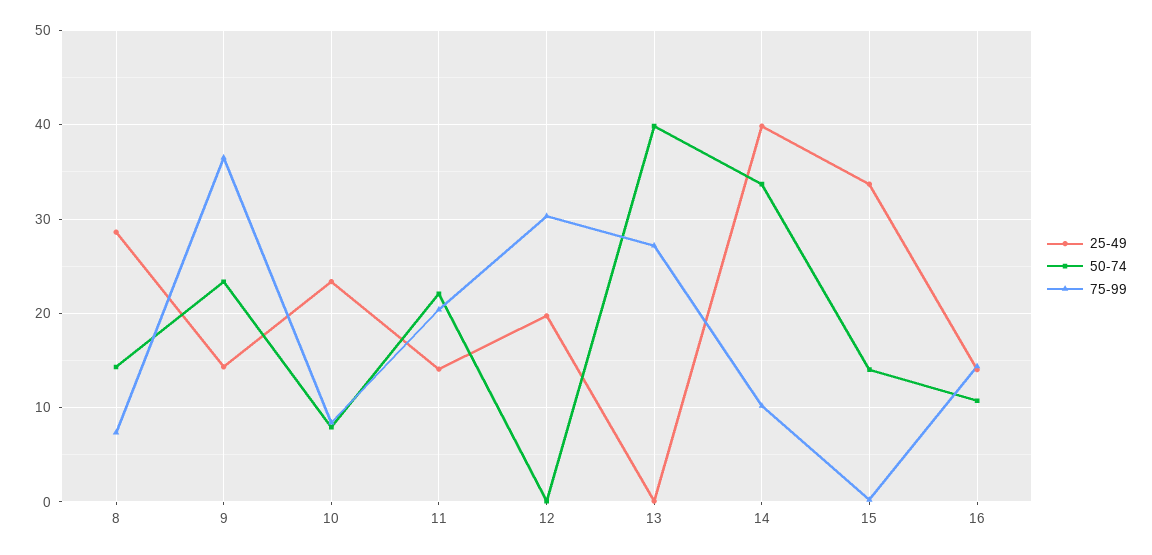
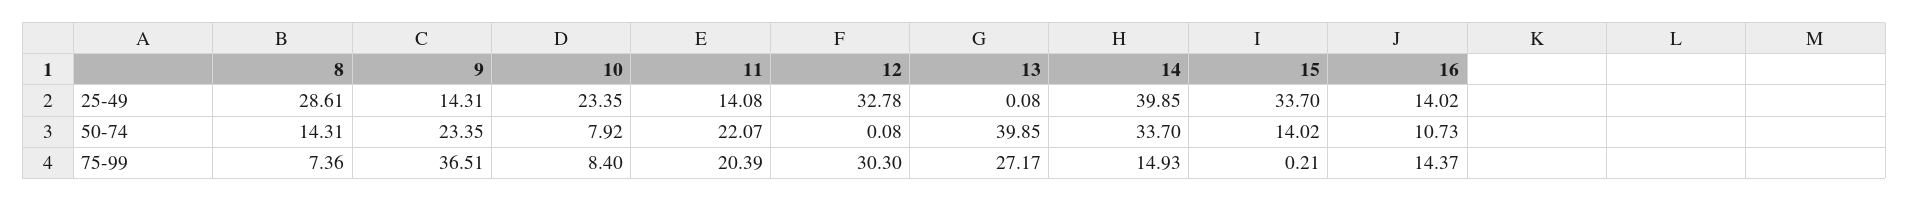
25-49, 12: 20 -> 32.78
75-99, 14: 10 -> 14.93

